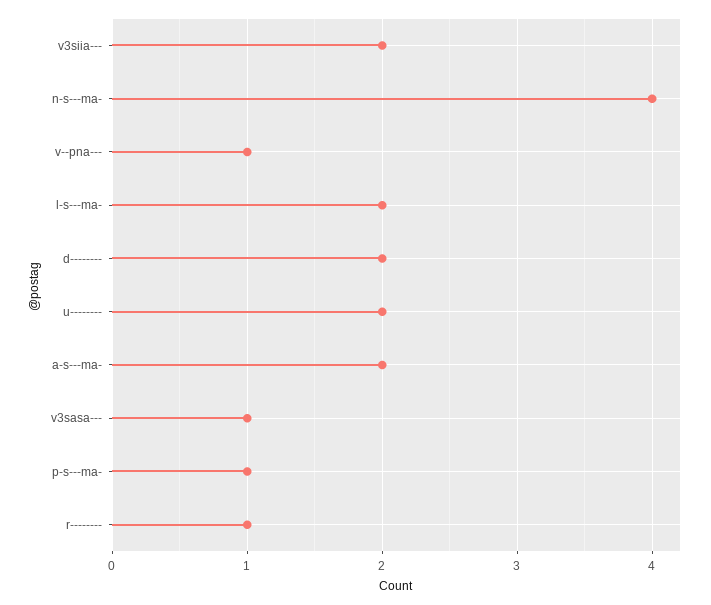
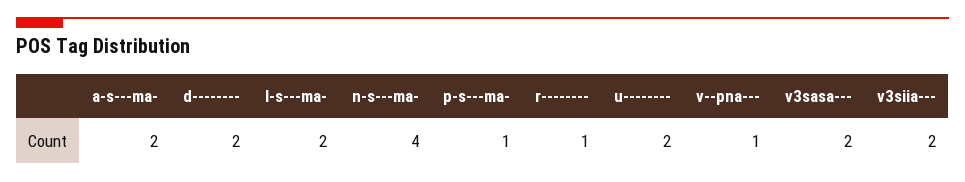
v3sasa---: 1 -> 2

